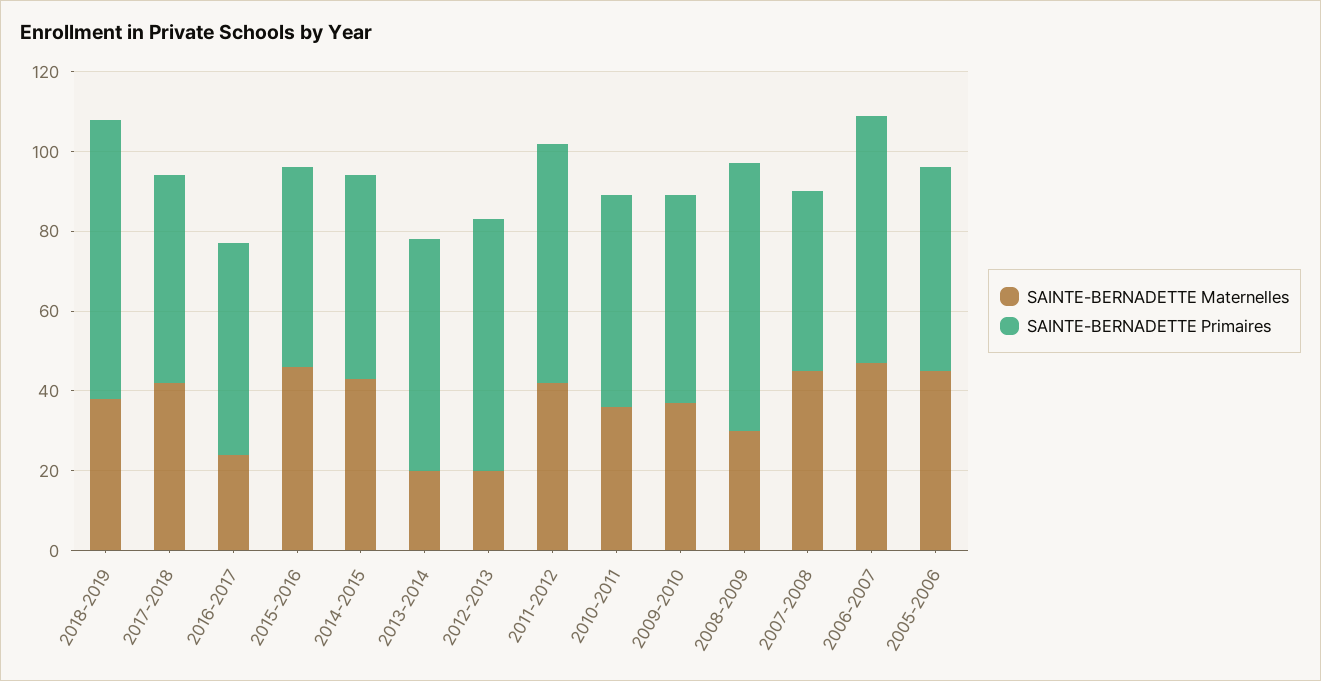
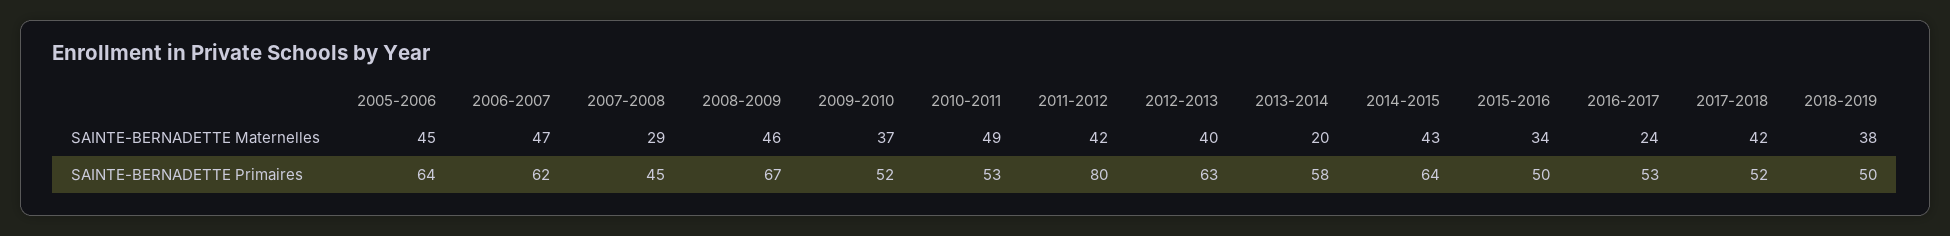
SAINTE-BERNADETTE Primaires, 2018-2019: 70 -> 50
SAINTE-BERNADETTE Maternelles, 2015-2016: 45 -> 34
SAINTE-BERNADETTE Primaires, 2014-2015: 50 -> 64
SAINTE-BERNADETTE Maternelles, 2012-2013: 20 -> 40
SAINTE-BERNADETTE Primaires, 2011-2012: 60 -> 80
SAINTE-BERNADETTE Maternelles, 2010-2011: 35 -> 49
SAINTE-BERNADETTE Maternelles, 2008-2009: 30 -> 46
SAINTE-BERNADETTE Maternelles, 2007-2008: 45 -> 29
SAINTE-BERNADETTE Primaires, 2005-2006: 50 -> 64

